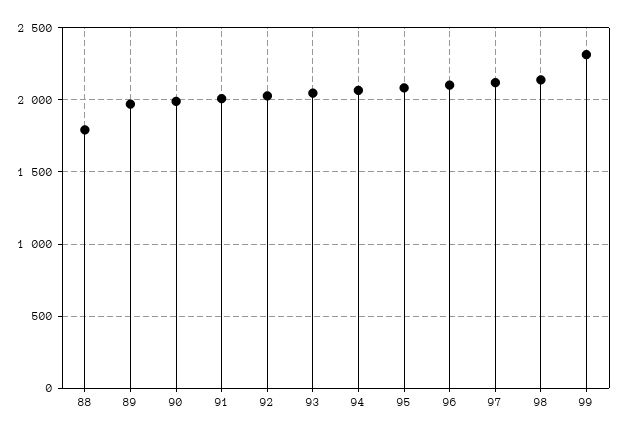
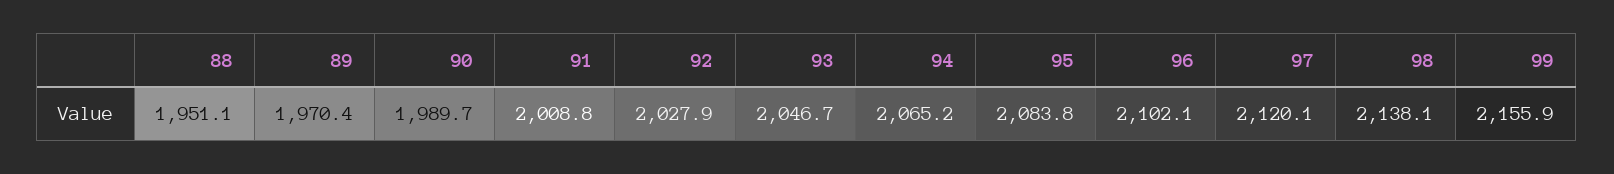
88: 1800 -> 1951.1
99: 2300 -> 2155.9

